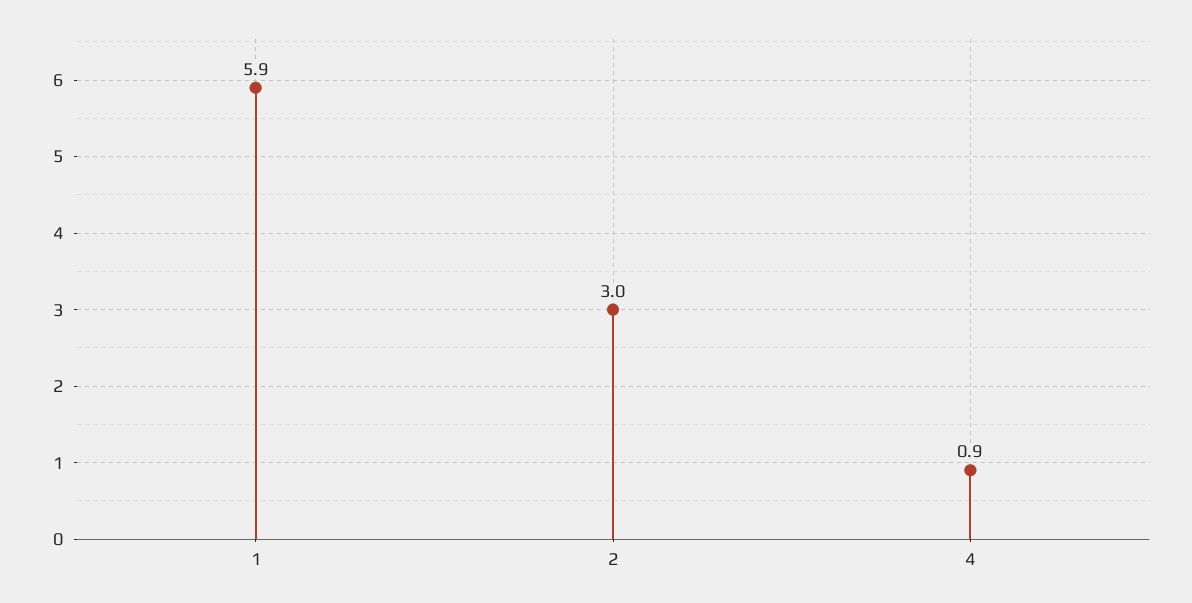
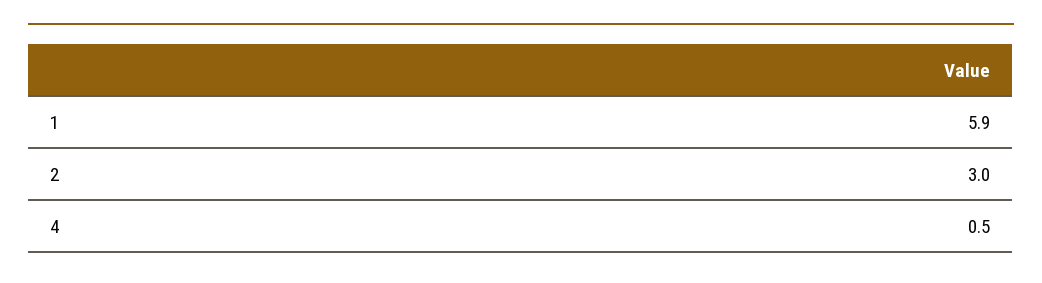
4: 0.9 -> 0.5

